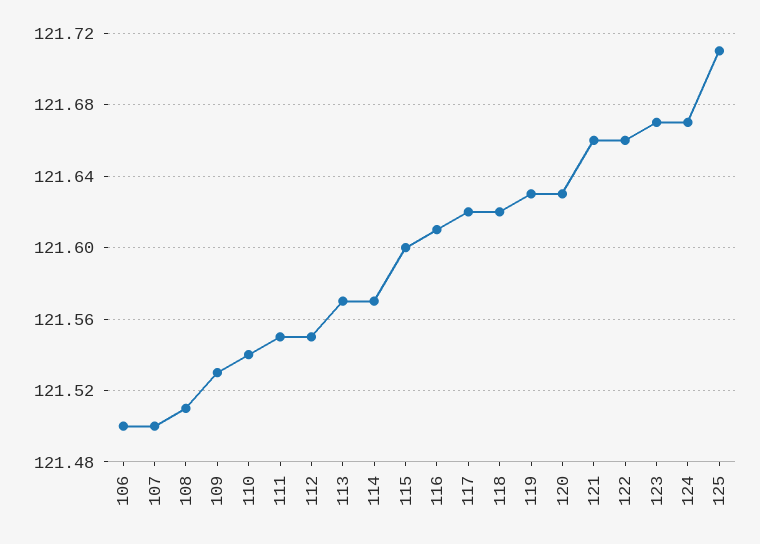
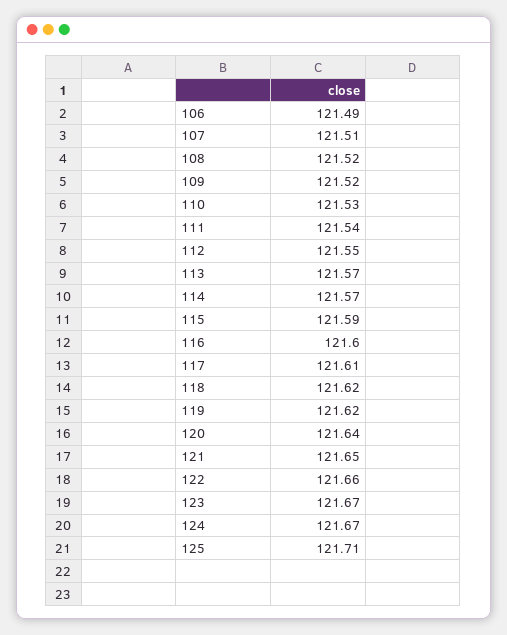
106: 121.5 -> 121.49
107: 121.5 -> 121.51
108: 121.51 -> 121.52
109: 121.53 -> 121.52
110: 121.54 -> 121.53
111: 121.55 -> 121.54
115: 121.6 -> 121.59
116: 121.61 -> 121.6
117: 121.62 -> 121.61
119: 121.63 -> 121.62
120: 121.63 -> 121.64
121: 121.66 -> 121.65

